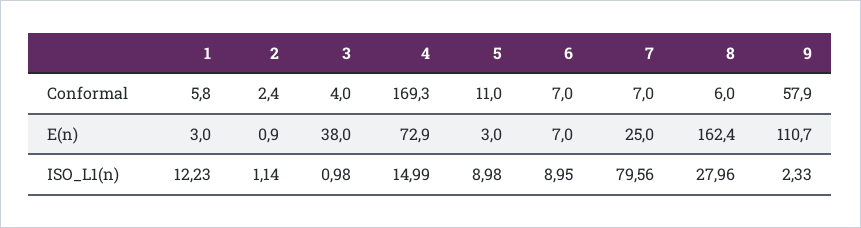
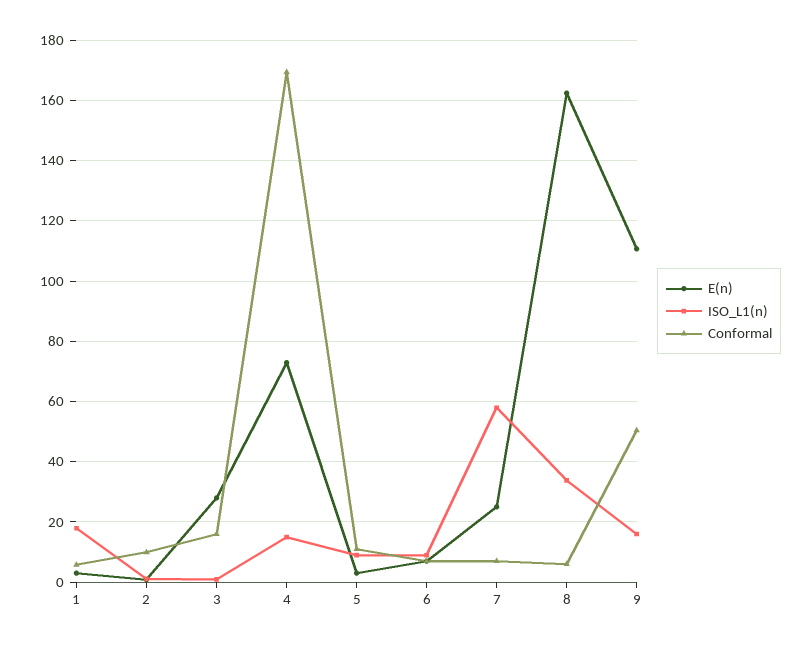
Conformal, 2: 2.4 -> 10
Conformal, 3: 4 -> 16
Conformal, 9: 57.9 -> 50
E(n), 3: 38 -> 28
ISO_L1(n), 1: 12.23 -> 18
ISO_L1(n), 7: 79.56 -> 58
ISO_L1(n), 8: 27.96 -> 34
ISO_L1(n), 9: 2.33 -> 16

